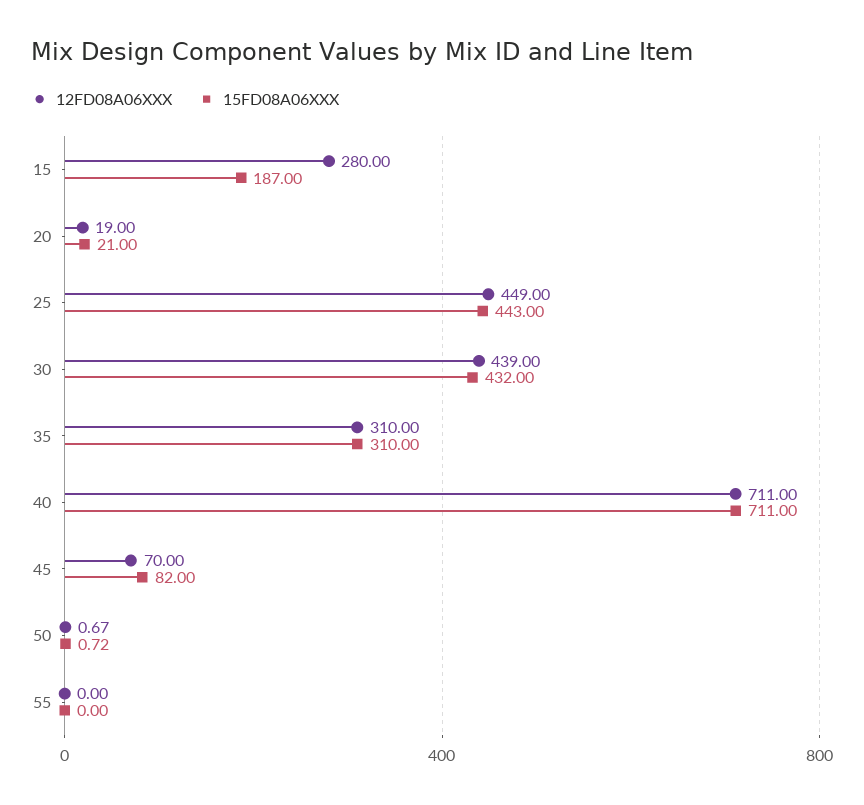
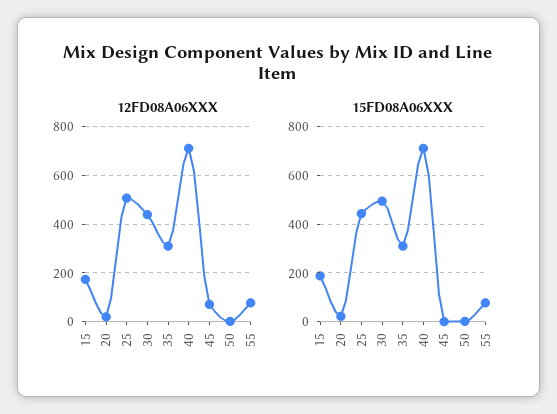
12FD08A06XXX, 15: 280 -> 175
12FD08A06XXX, 25: 449 -> 500
15FD08A06XXX, 30: 432 -> 500
15FD08A06XXX, 45: 82 -> 0
12FD08A06XXX, 55: 0 -> 75
15FD08A06XXX, 55: 0 -> 75

